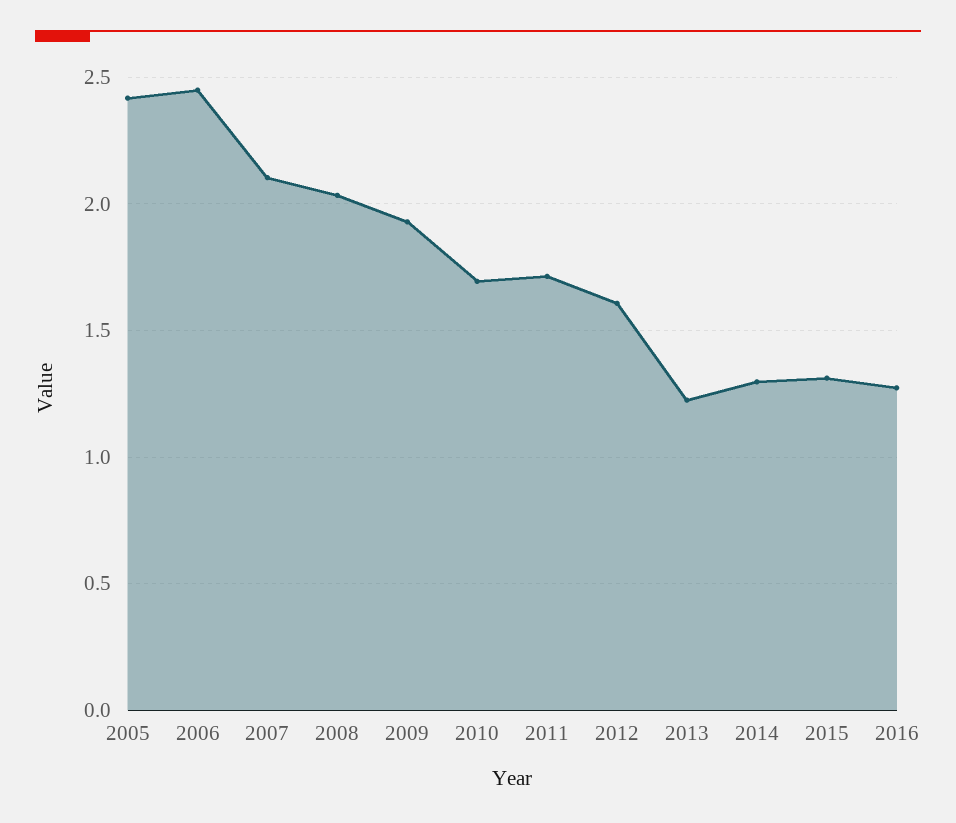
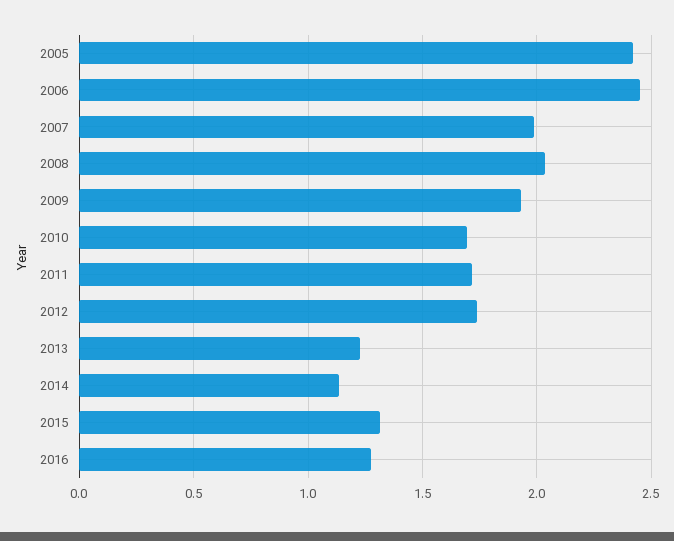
2007: 2.1 -> 2
2012: 1.6 -> 1.75
2014: 1.3 -> 1.15

